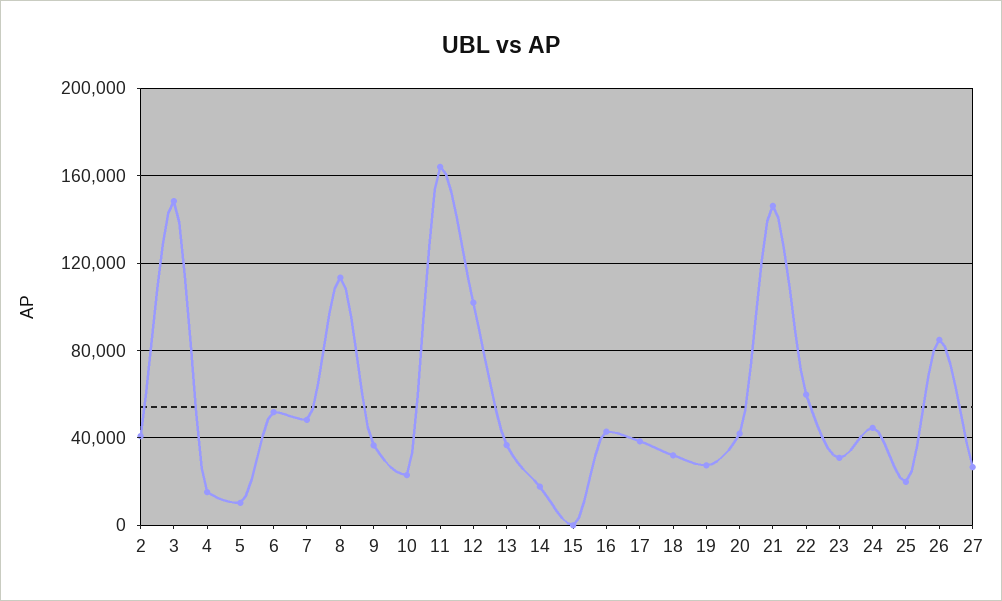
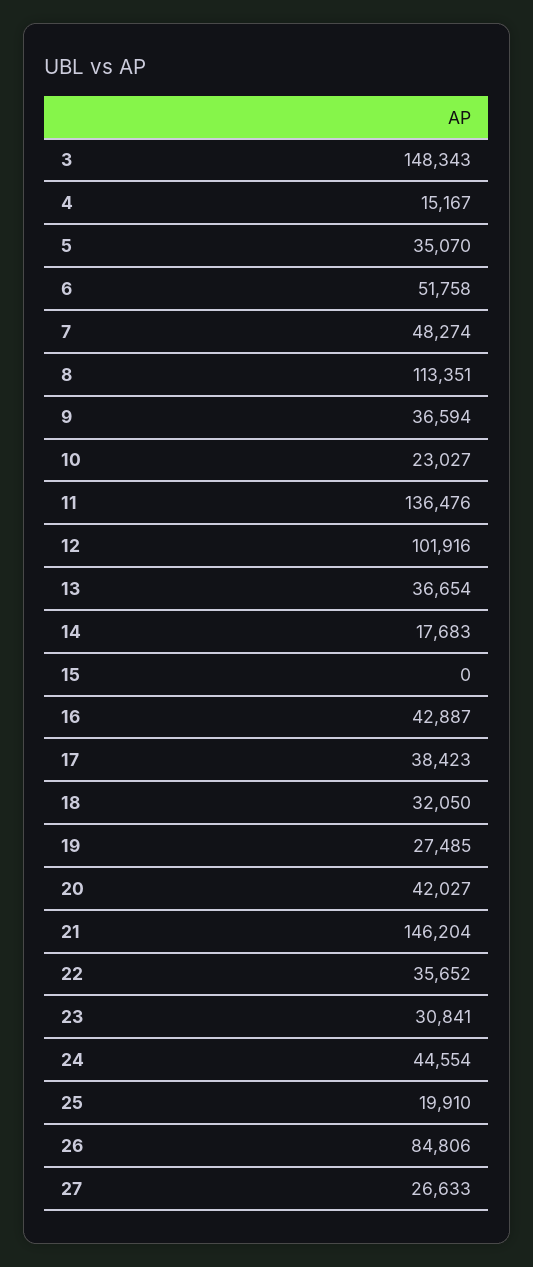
2: 40000 -> none
5: 10000 -> 35070
11: 165000 -> 136476
22: 60000 -> 35652

